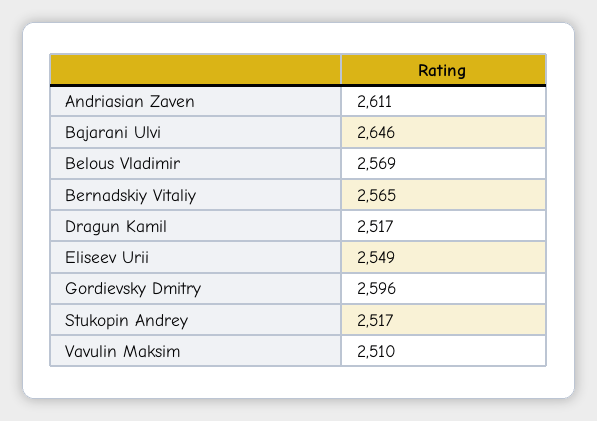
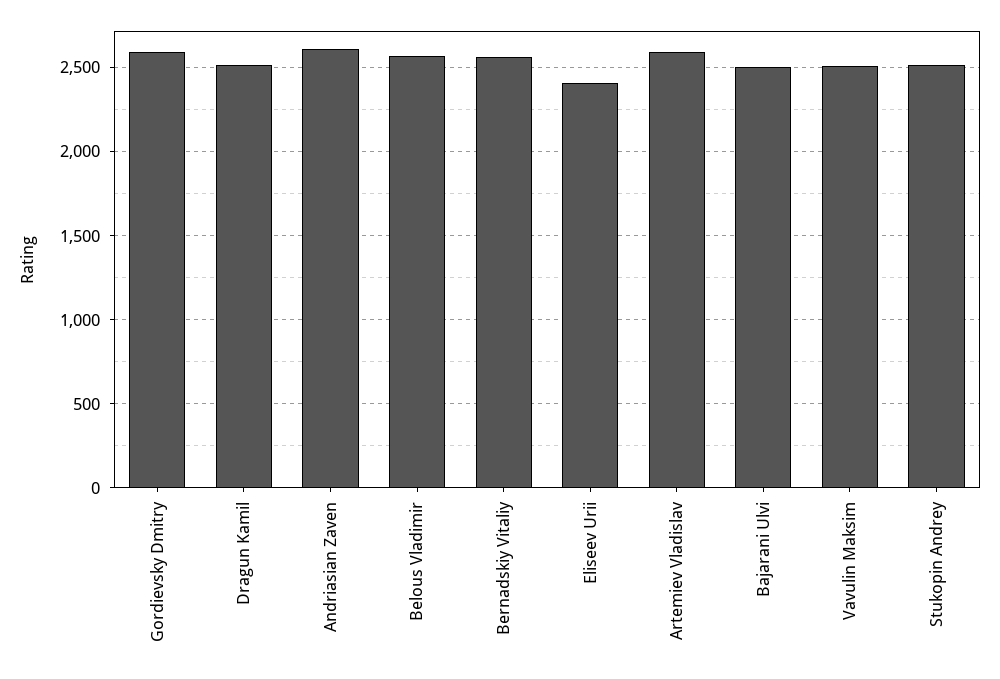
Bajarani Ulvi: 2646 -> 2500
Eliseev Urii: 2549 -> 2400
Artemiev Vladislav: none -> 2600

